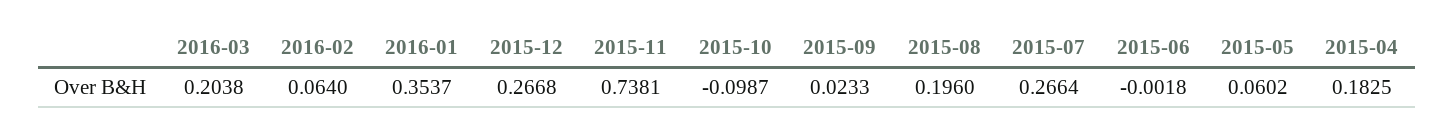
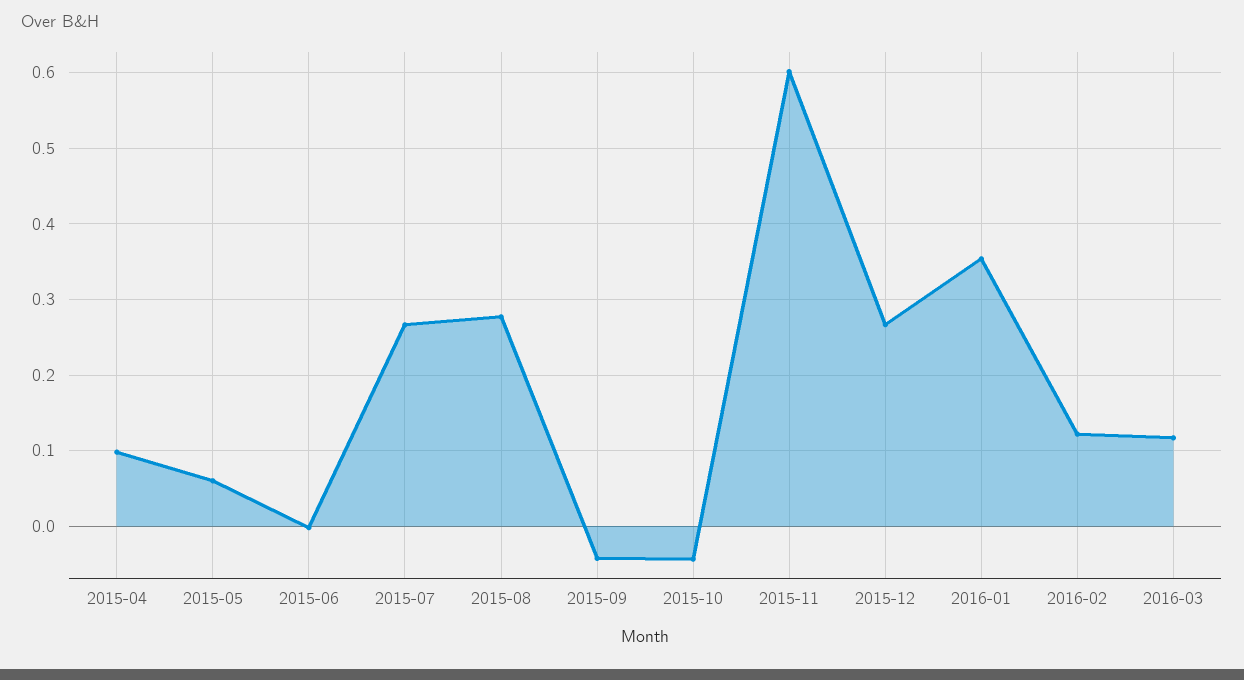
2016-03: 0.2038 -> 0.12
2016-02: 0.064 -> 0.12
2015-11: 0.7381 -> 0.6
2015-10: -0.0987 -> -0.04
2015-09: 0.0233 -> -0.04
2015-08: 0.196 -> 0.28
2015-04: 0.1825 -> 0.1

